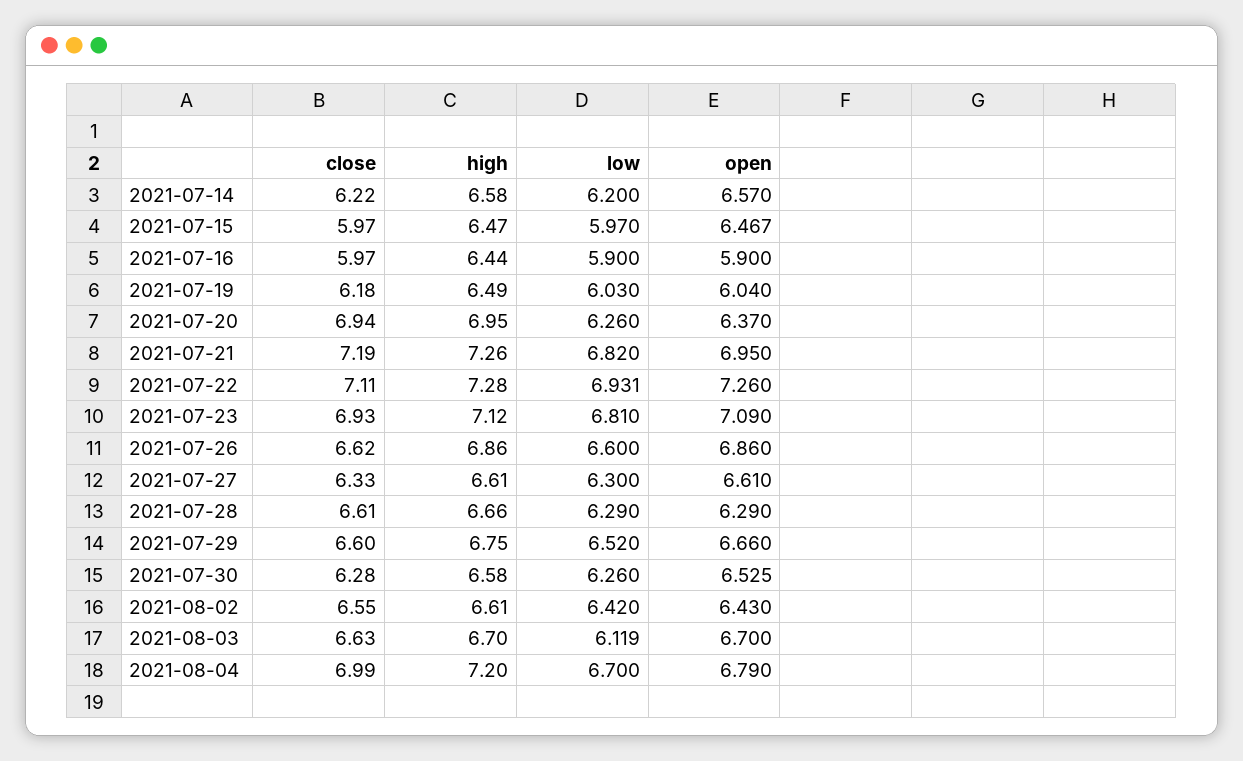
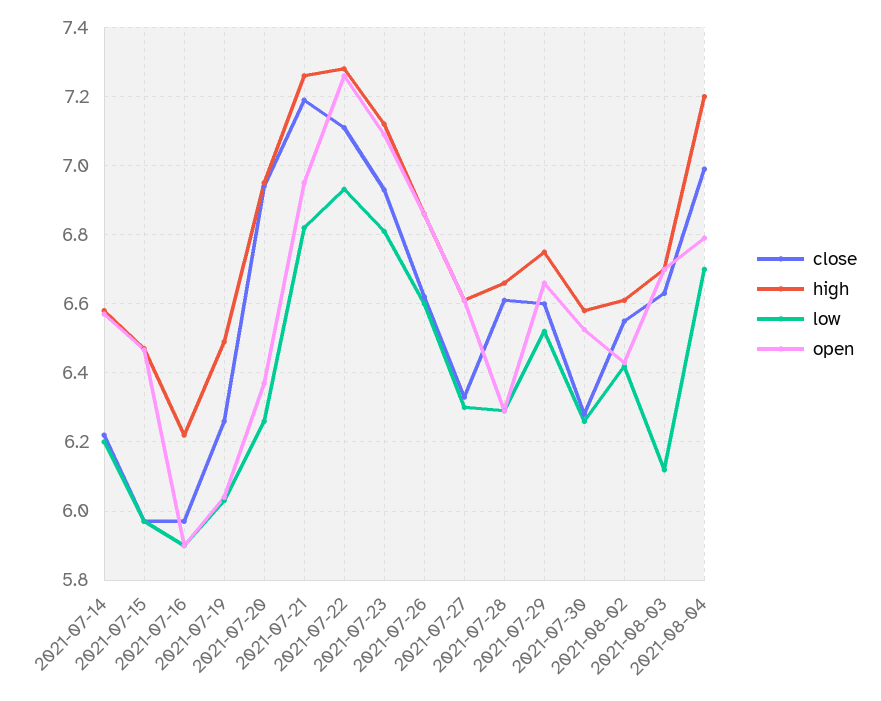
high, 2021-07-16: 6.44 -> 6.22
close, 2021-07-19: 6.18 -> 6.26

